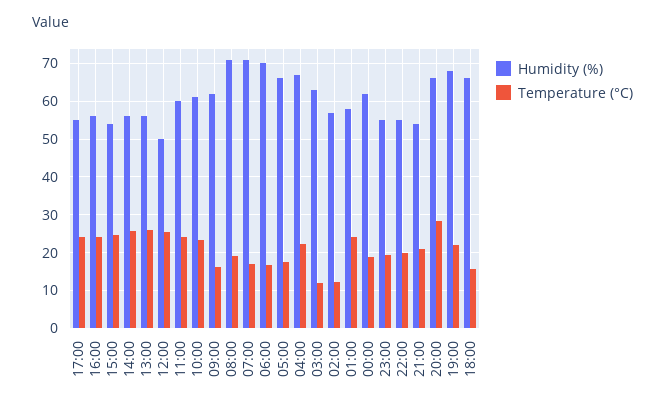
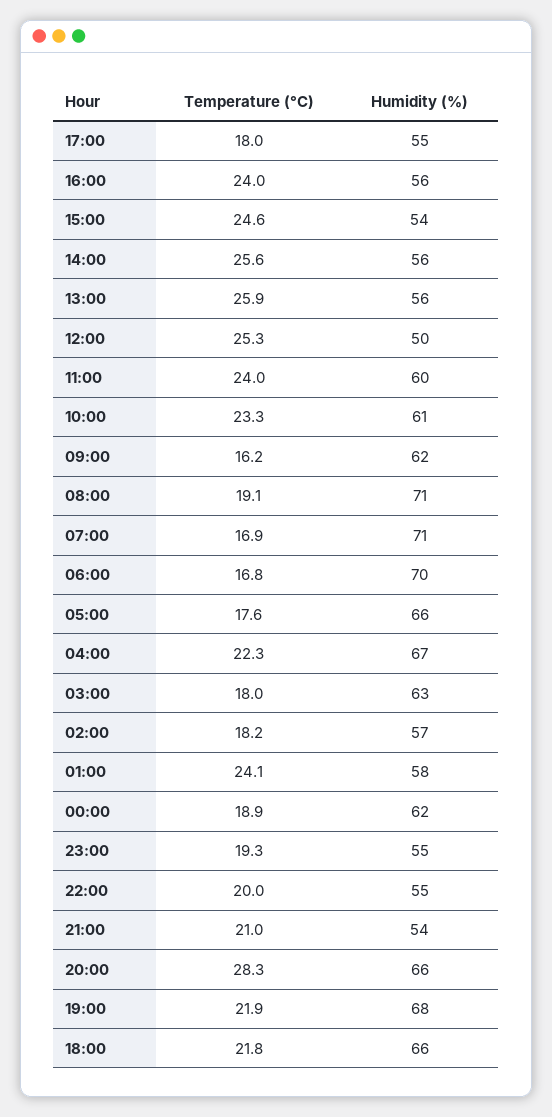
Temperature (°C), 17:00: 24 -> 18
Temperature (°C), 03:00: 12 -> 18
Temperature (°C), 02:00: 12 -> 18.2
Temperature (°C), 18:00: 16 -> 21.8

